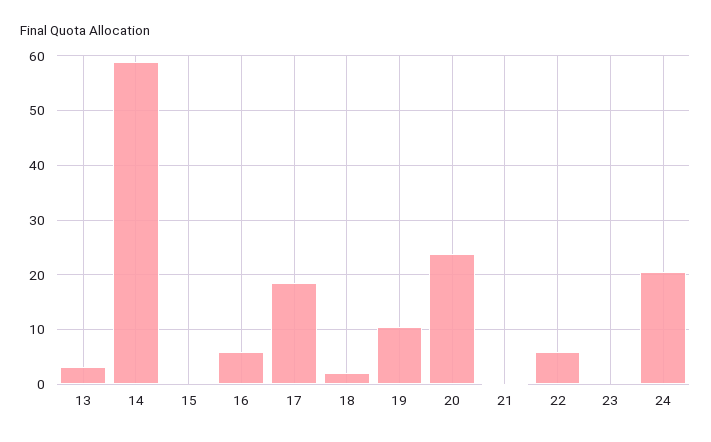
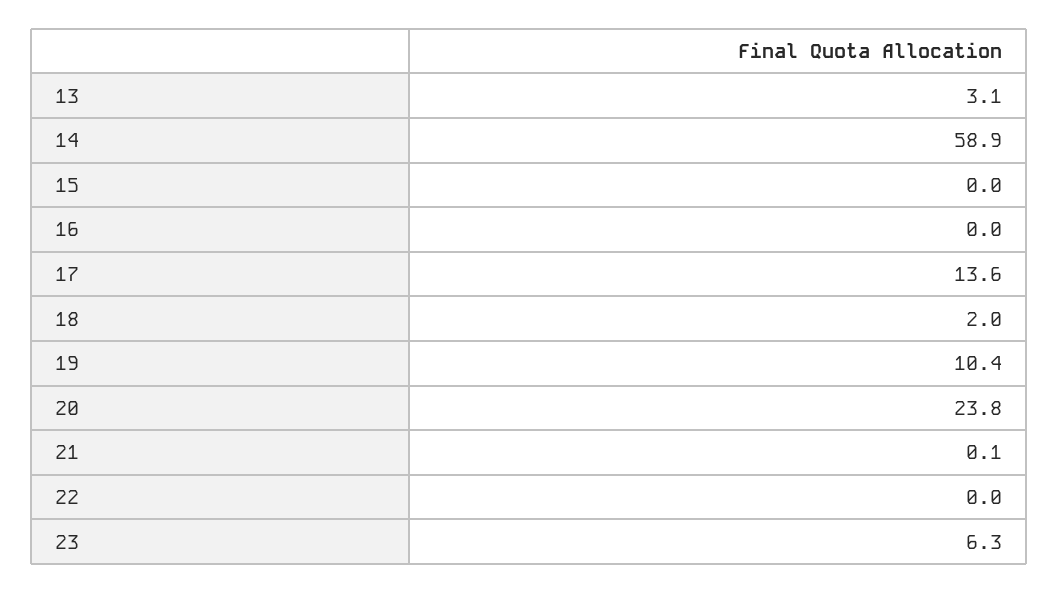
16: 6 -> 0
17: 18 -> 13.6
22: 6 -> 0
23: 0 -> 6.3
24: 20 -> none

